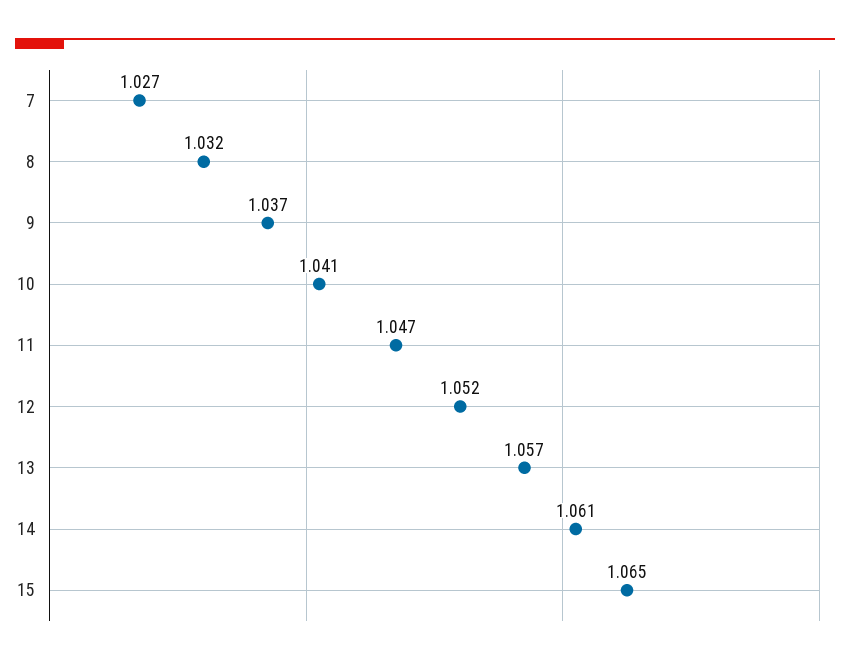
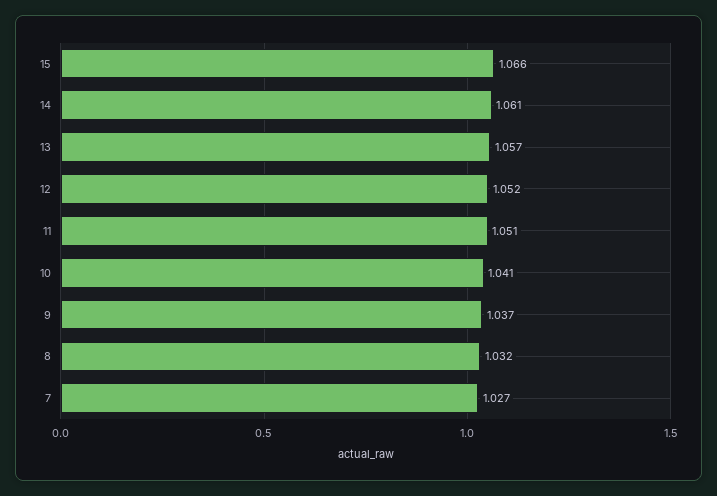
11: 1.047 -> 1.051
15: 1.065 -> 1.066

